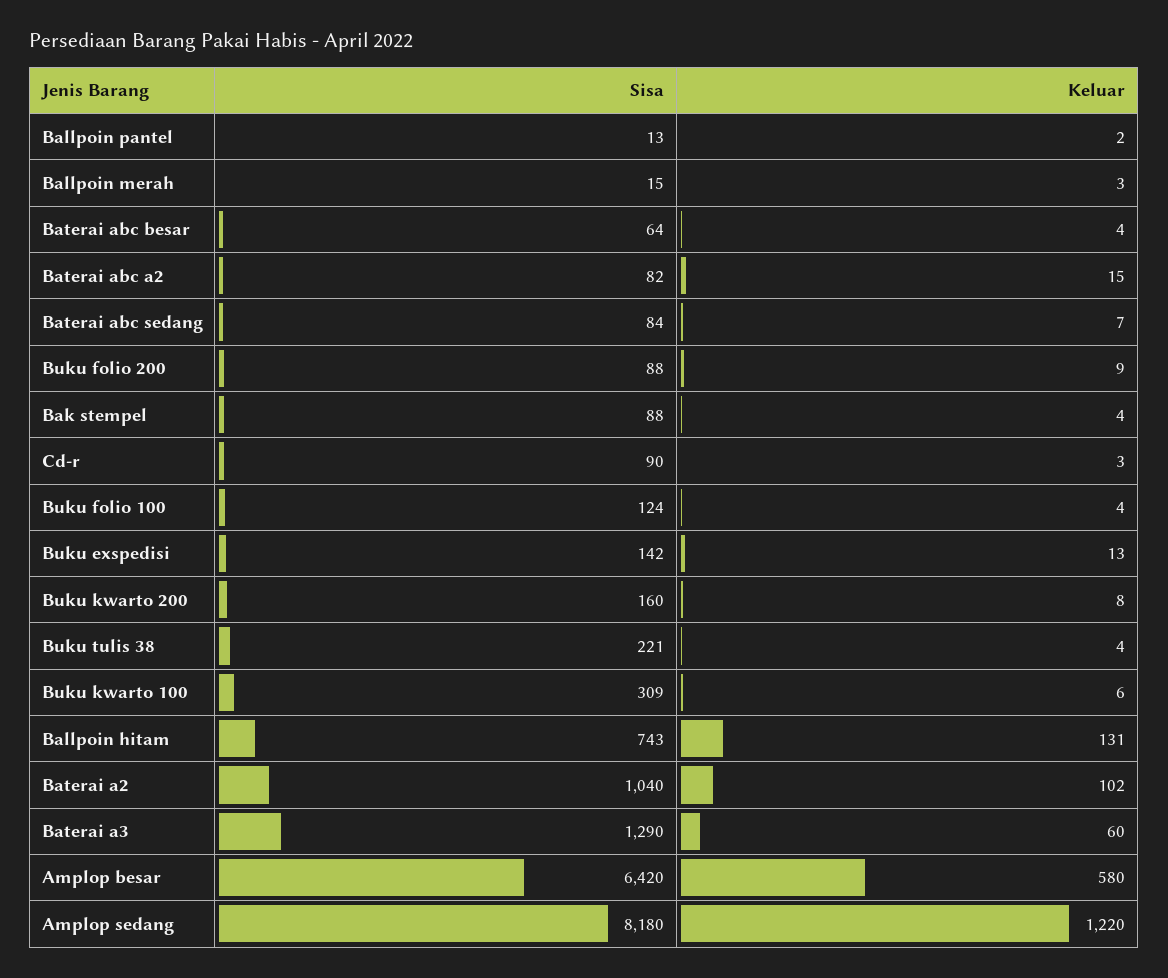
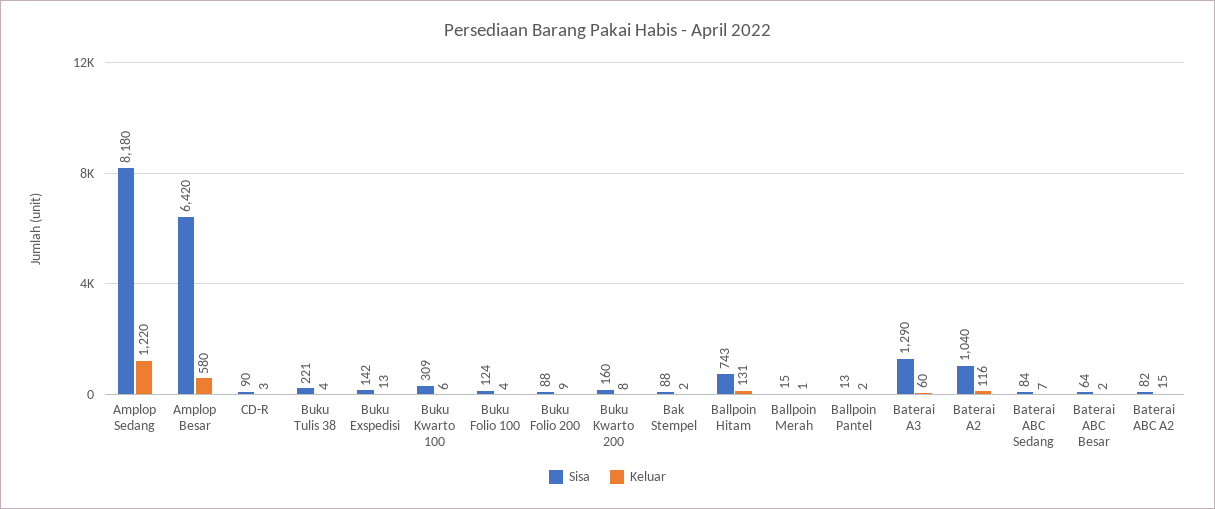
Keluar, Ballpoin merah: 3 -> 1
Keluar, Baterai abc besar: 4 -> 2
Keluar, Bak stempel: 4 -> 2
Keluar, Baterai a2: 102 -> 116

